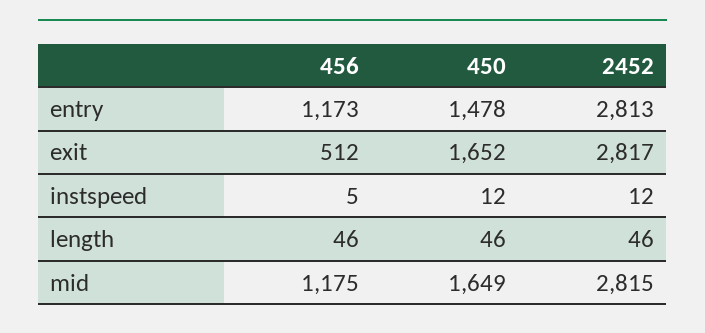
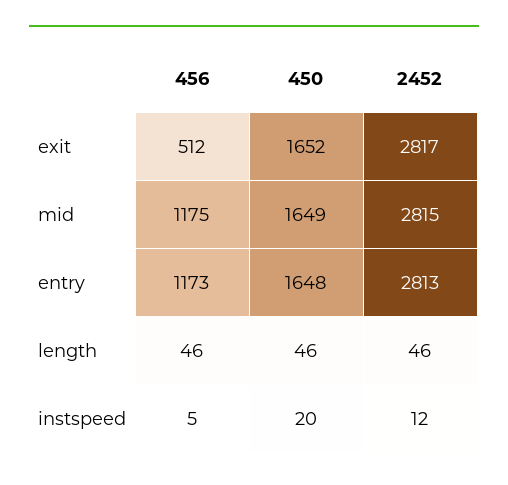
450, entry: 1478 -> 1648
450, instspeed: 12 -> 20

